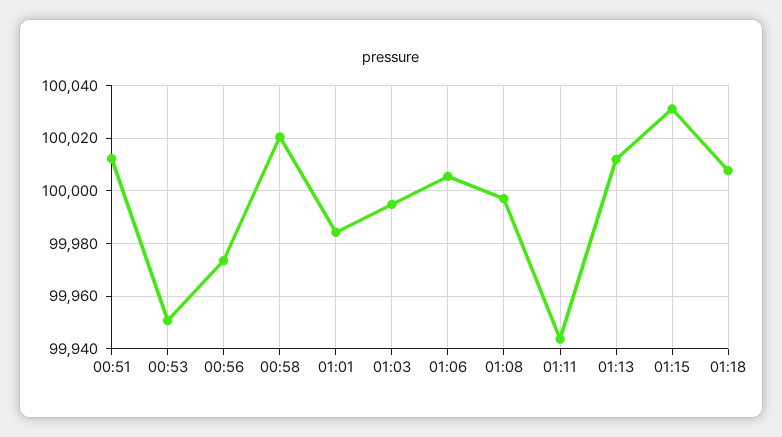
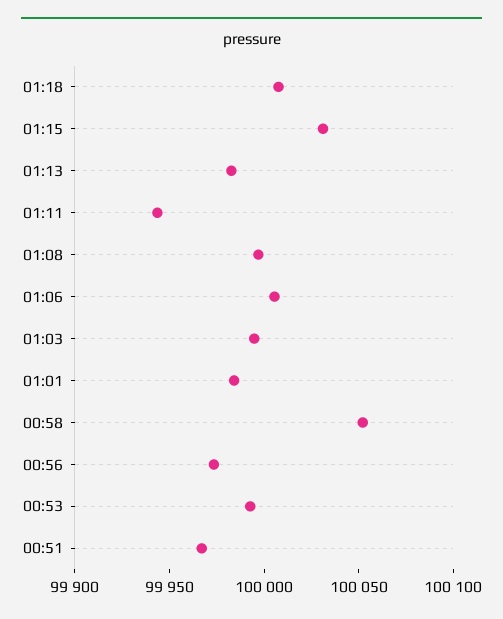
00:51: 100012.5 -> 99970
00:53: 99950 -> 99990
00:58: 100020 -> 100050
01:13: 100012.5 -> 99980

